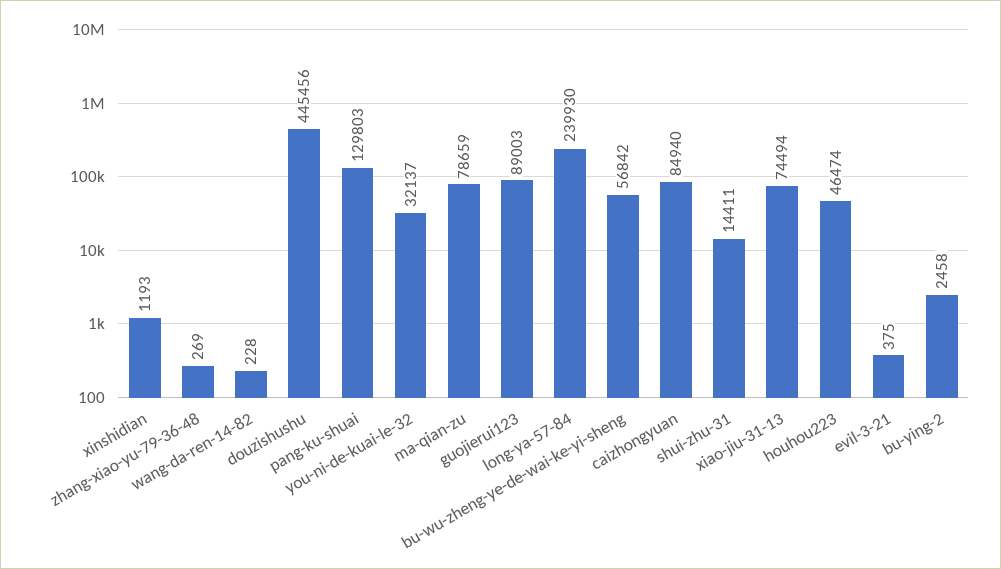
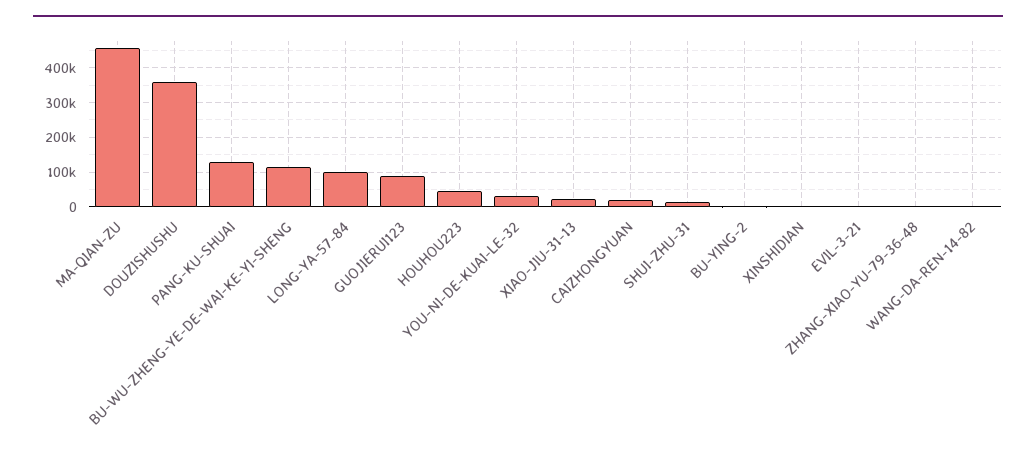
douzishushu: 445456 -> 360000
ma-qian-zu: 78659 -> 460000
long-ya-57-84: 239930 -> 100000
bu-wu-zheng-ye-de-wai-ke-yi-sheng: 56842 -> 120000
caizhongyuan: 84940 -> 20000
xiao-jiu-31-13: 74494 -> 20000

